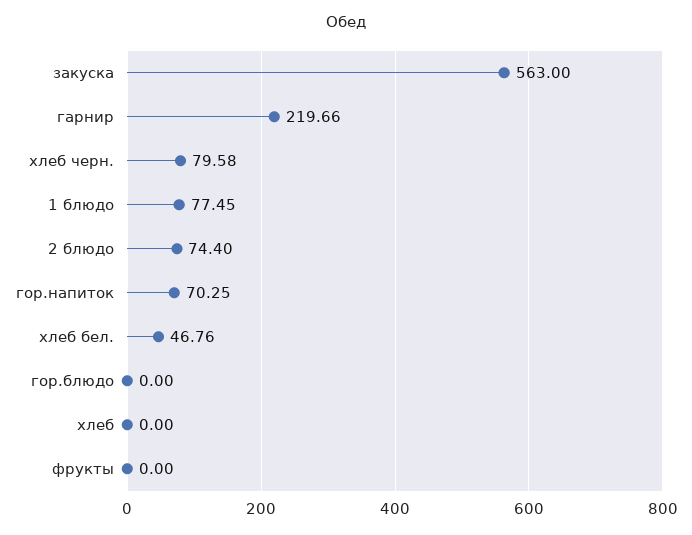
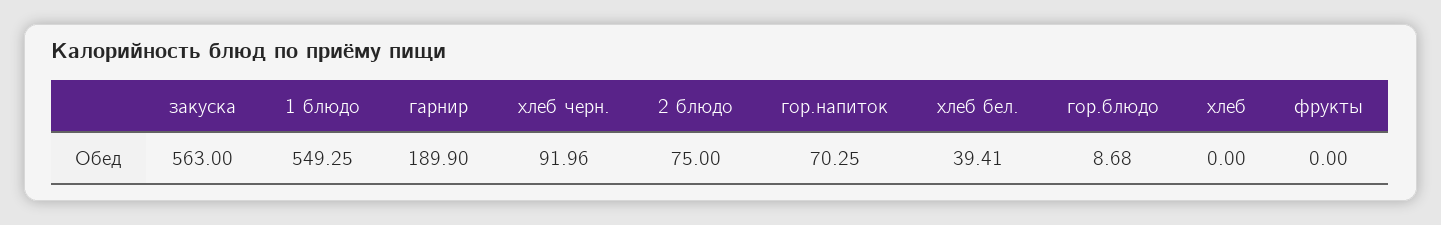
гарнир: 219.66 -> 189.9
хлеб черн.: 79.58 -> 91.96
1 блюдо: 77.45 -> 549.25
2 блюдо: 74.4 -> 75
хлеб бел.: 46.76 -> 39.41
гор.блюдо: 0 -> 8.68

